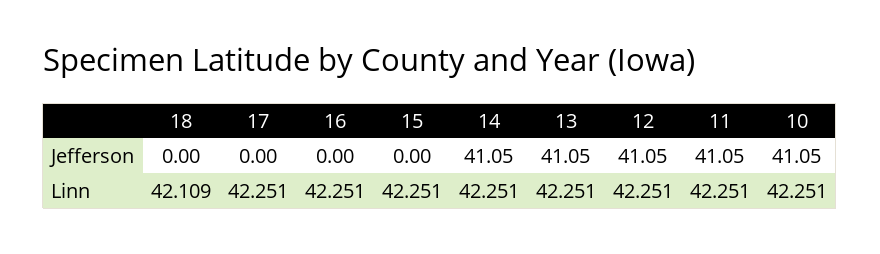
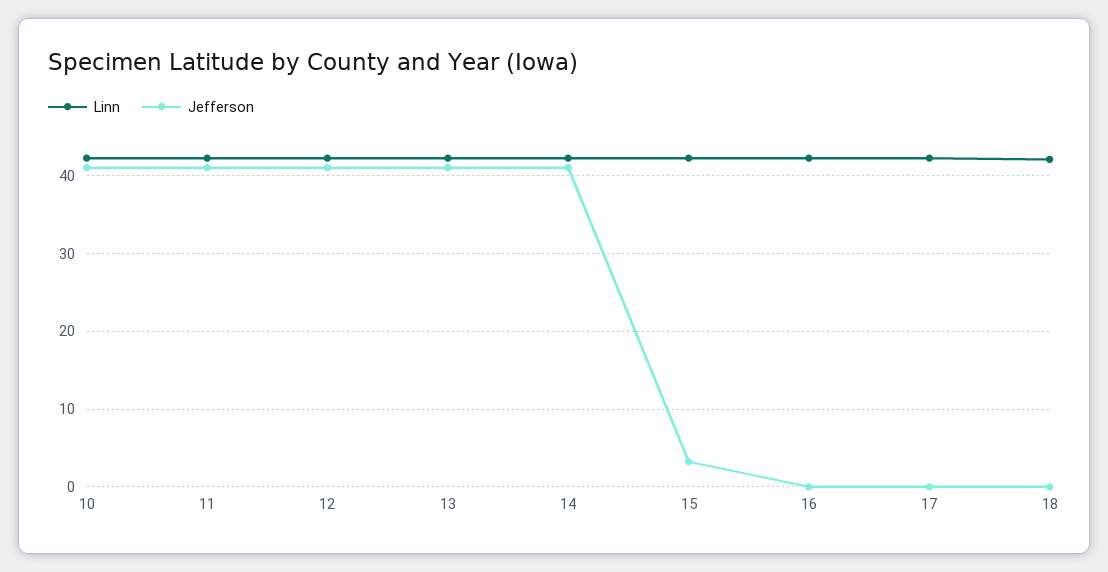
Jefferson, 15: 0 -> 3

